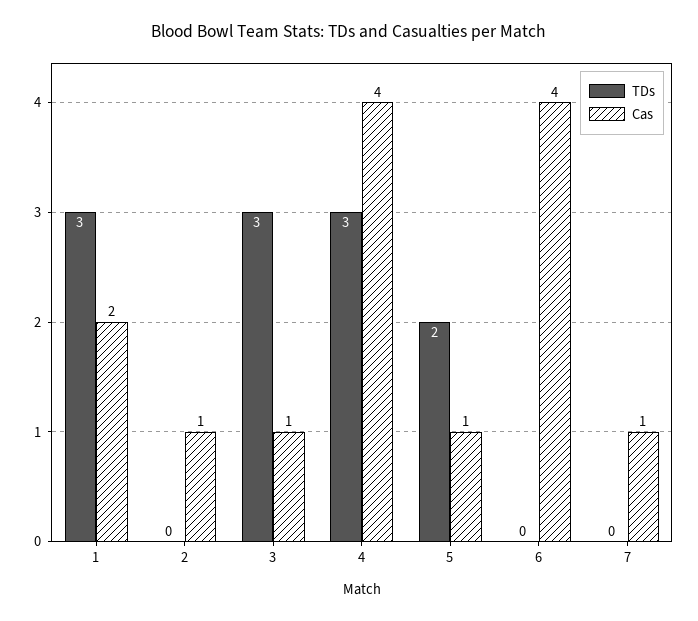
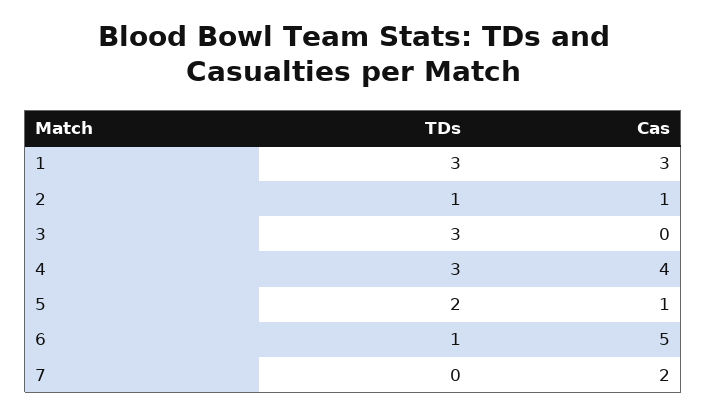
Cas, 1: 2 -> 3
TDs, 2: 0 -> 1
Cas, 3: 1 -> 0
TDs, 6: 0 -> 1
Cas, 6: 4 -> 5
Cas, 7: 1 -> 2

